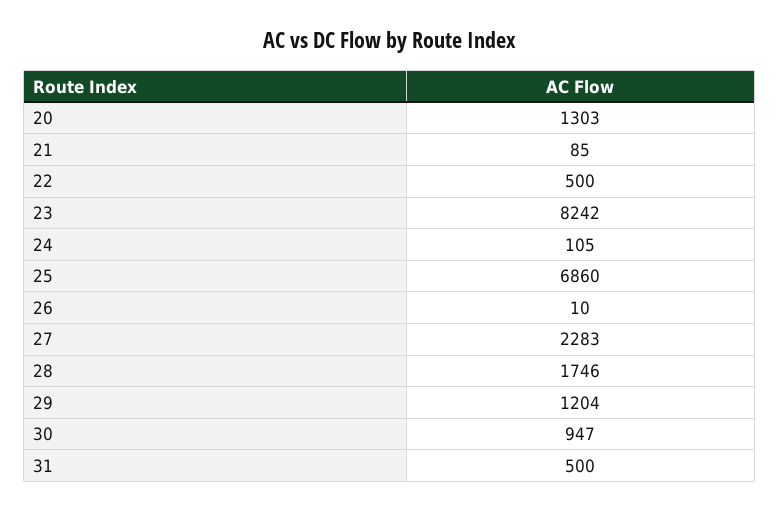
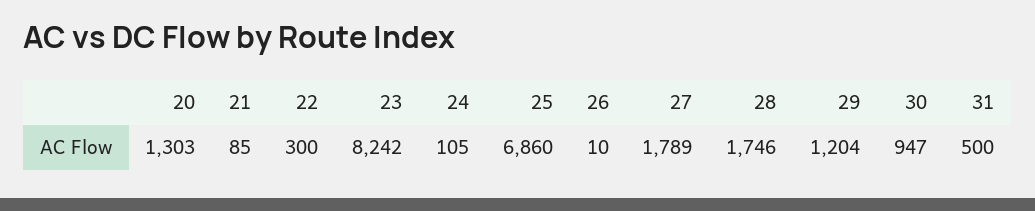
22: 500 -> 300
27: 2283 -> 1789

